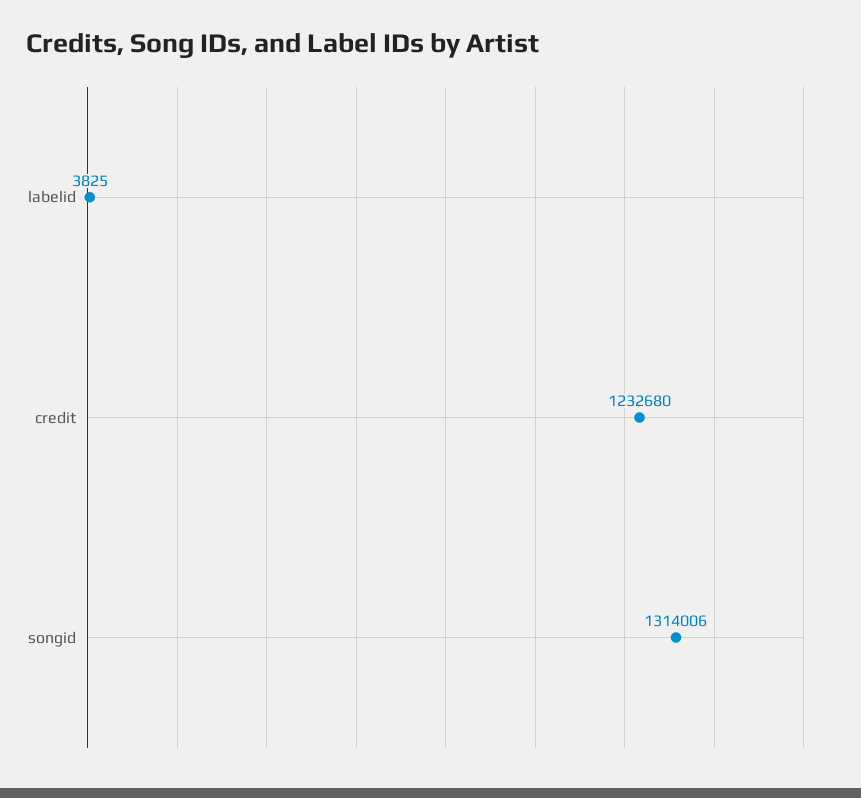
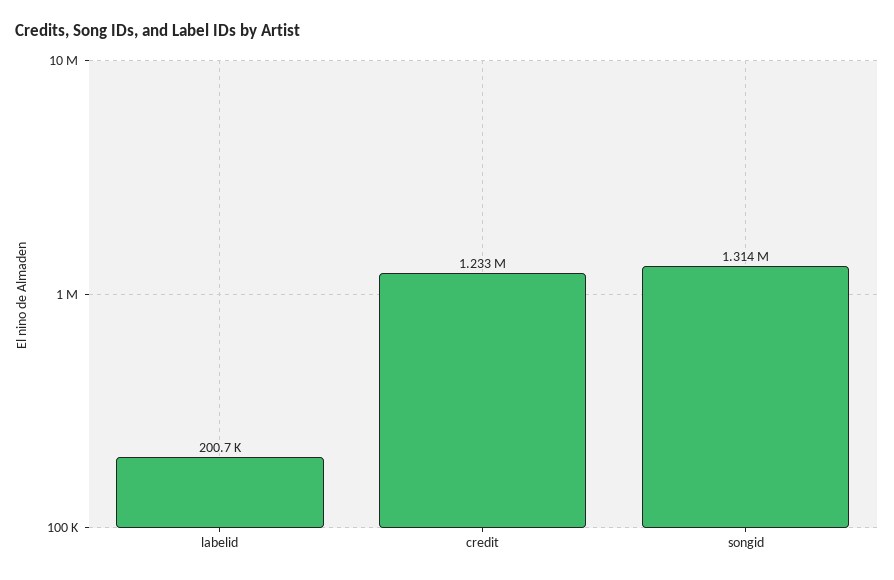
labelid: 3825 -> 200700

